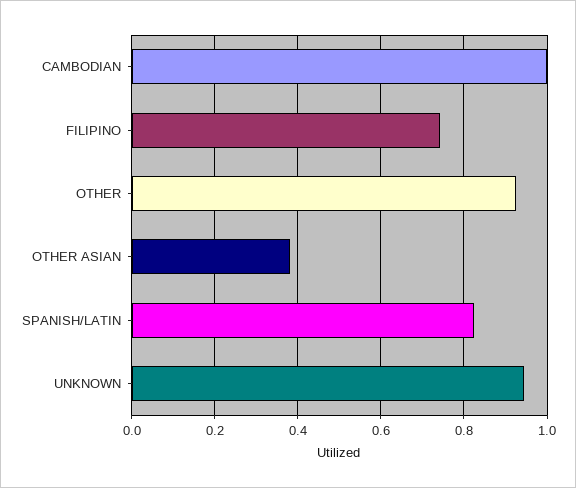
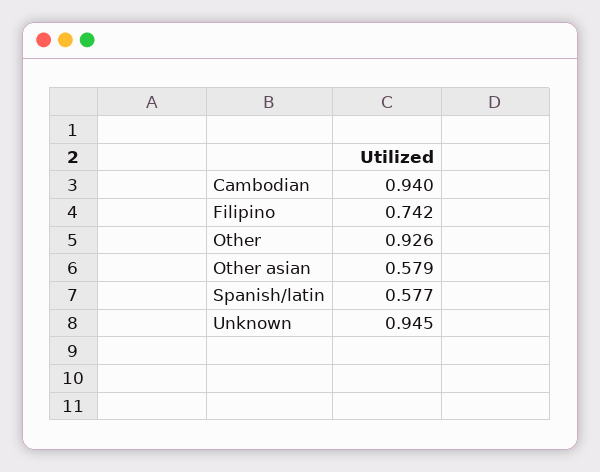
CAMBODIAN: 1 -> 0.94
OTHER ASIAN: 0.38 -> 0.579
SPANISH/LATIN: 0.82 -> 0.577

